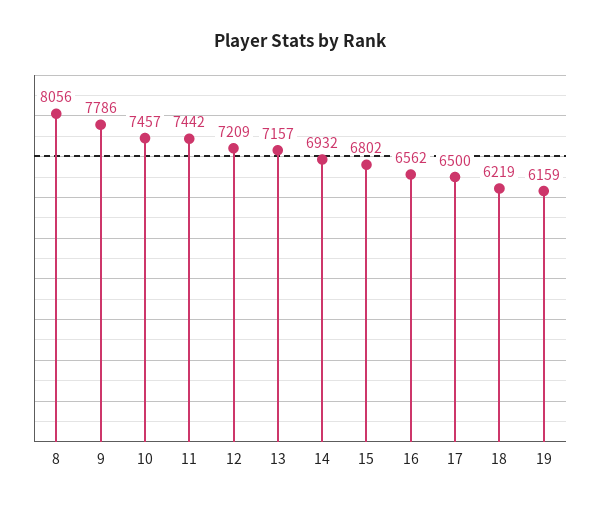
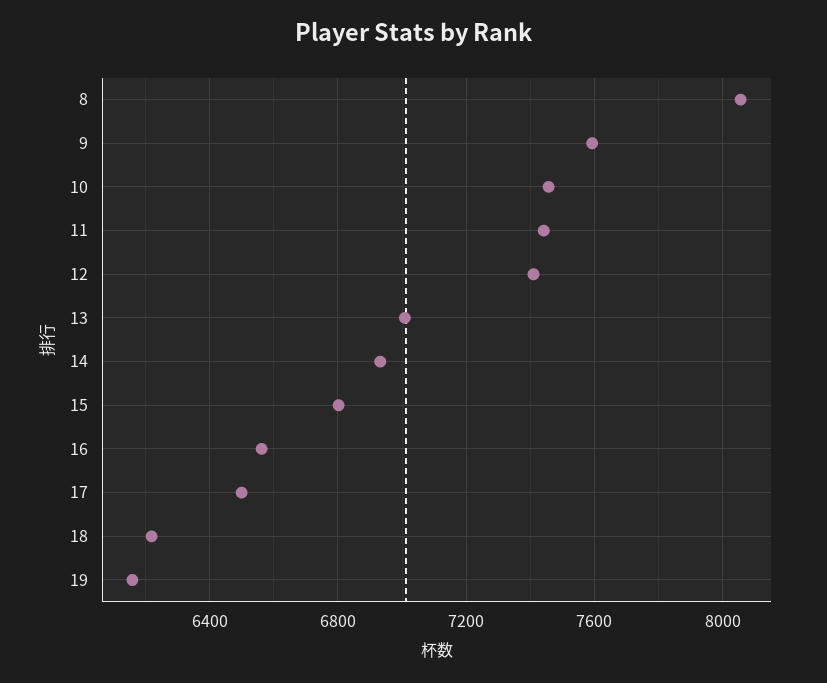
9: 7786 -> 7600
12: 7209 -> 7400
13: 7157 -> 7000

